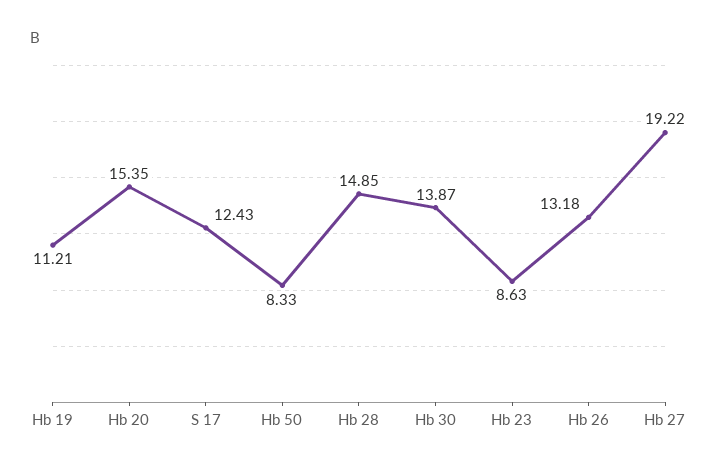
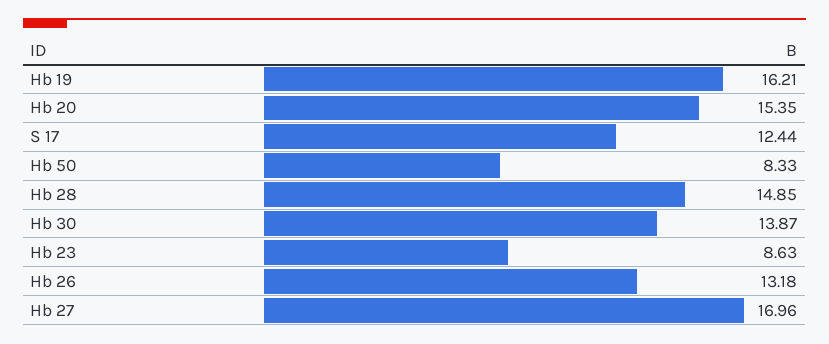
Hb 19: 11.21 -> 16.21
S 17: 12.43 -> 12.44
Hb 27: 19.22 -> 16.96

